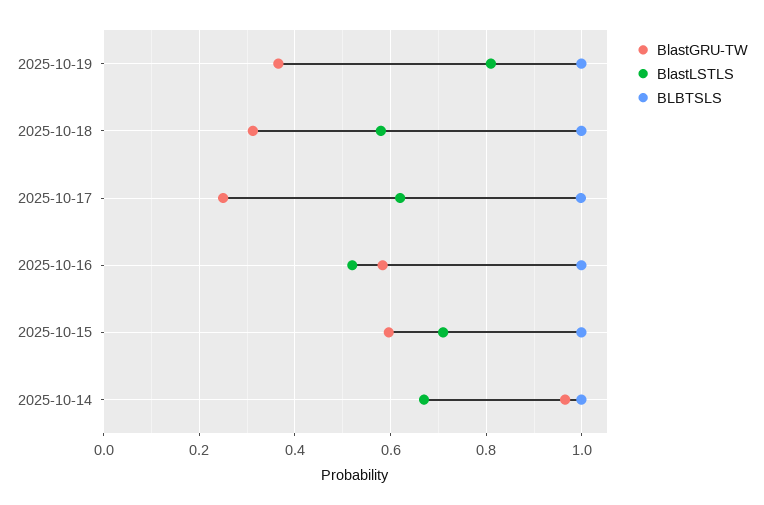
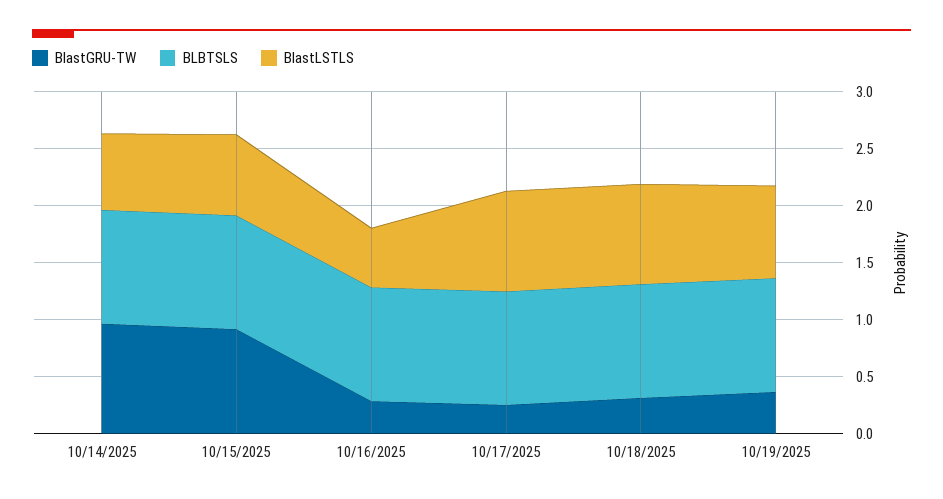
BlastLSTLS, 2025-10-18: 0.58 -> 0.9
BlastLSTLS, 2025-10-17: 0.62 -> 0.9
BlastGRU-TW, 2025-10-16: 0.58 -> 0.3
BlastGRU-TW, 2025-10-15: 0.6 -> 0.9

